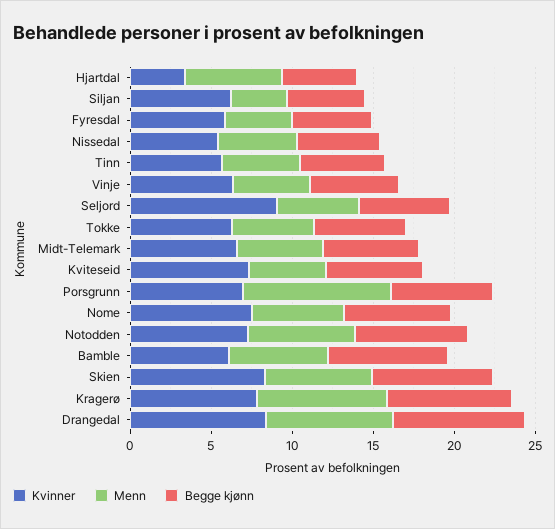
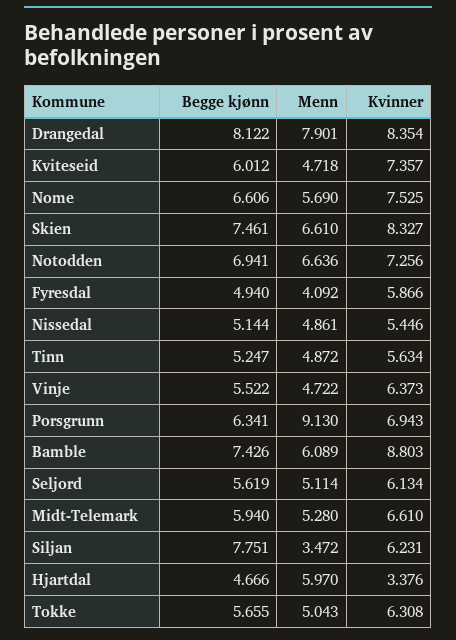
Begge kjønn, Siljan: 5 -> 7.751
Kvinner, Seljord: 9 -> 6.134
Kvinner, Bamble: 6 -> 8.803
Kvinner, Kragerø: 8 -> none
Menn, Kragerø: 8 -> none
Begge kjønn, Kragerø: 8 -> none

